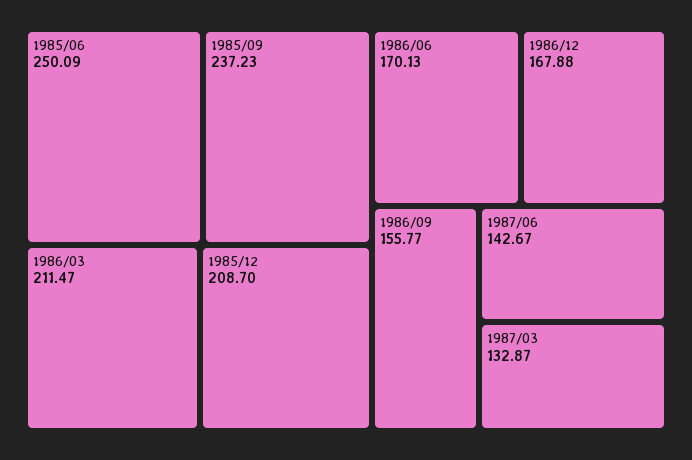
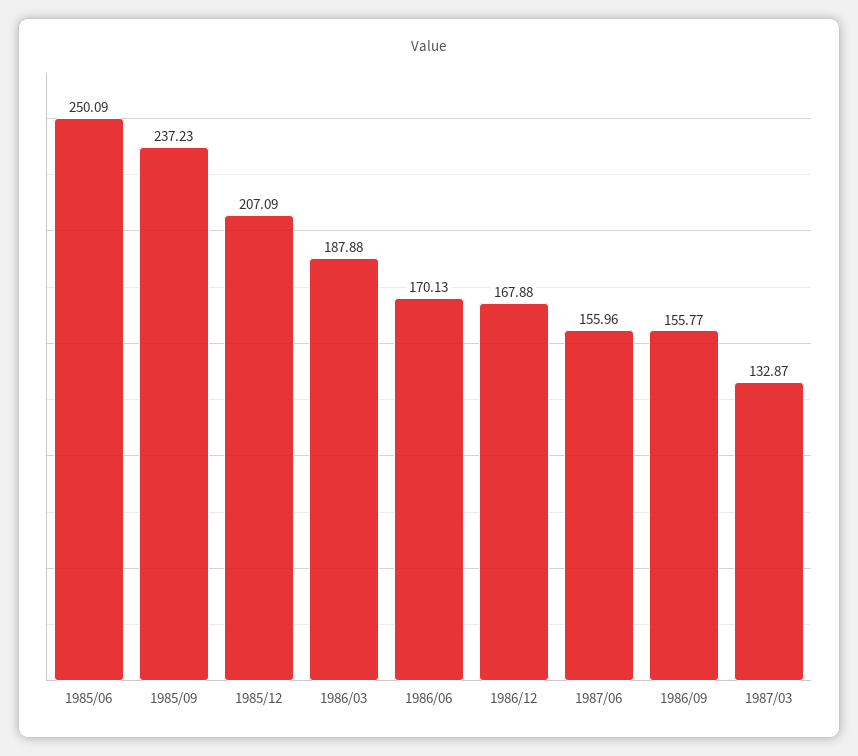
1986/03: 211.47 -> 187.88
1985/12: 208.7 -> 207.09
1987/06: 142.67 -> 155.96

